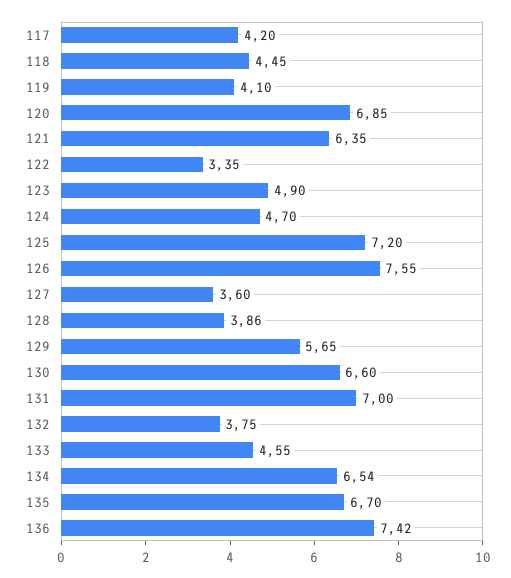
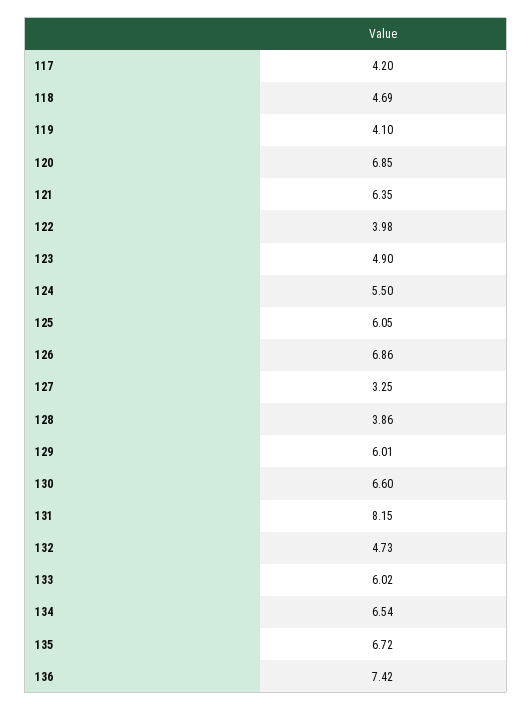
118: 4.45 -> 4.69
122: 3.35 -> 3.98
124: 4.7 -> 5.5
125: 7.2 -> 6.05
126: 7.55 -> 6.86
127: 3.6 -> 3.25
129: 5.65 -> 6.01
131: 7 -> 8.15
132: 3.75 -> 4.73
133: 4.55 -> 6.02
135: 6.7 -> 6.72

